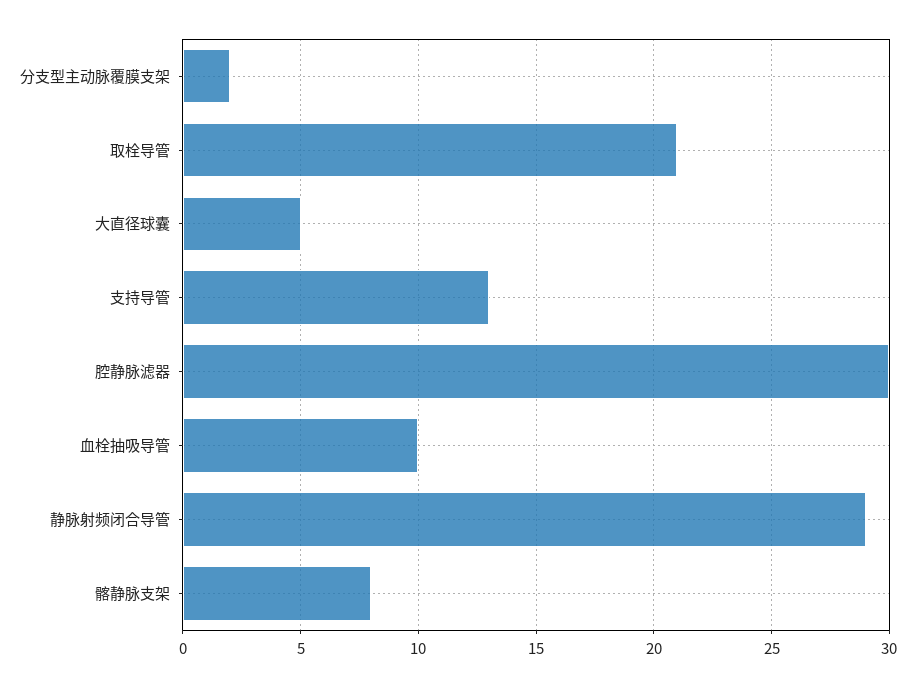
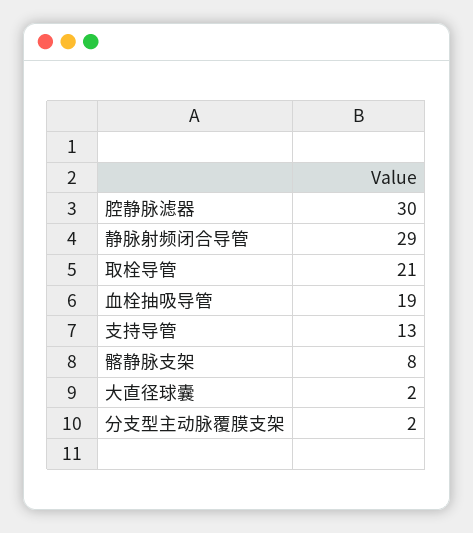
大直径球囊: 5 -> 2
血栓抽吸导管: 10 -> 19

